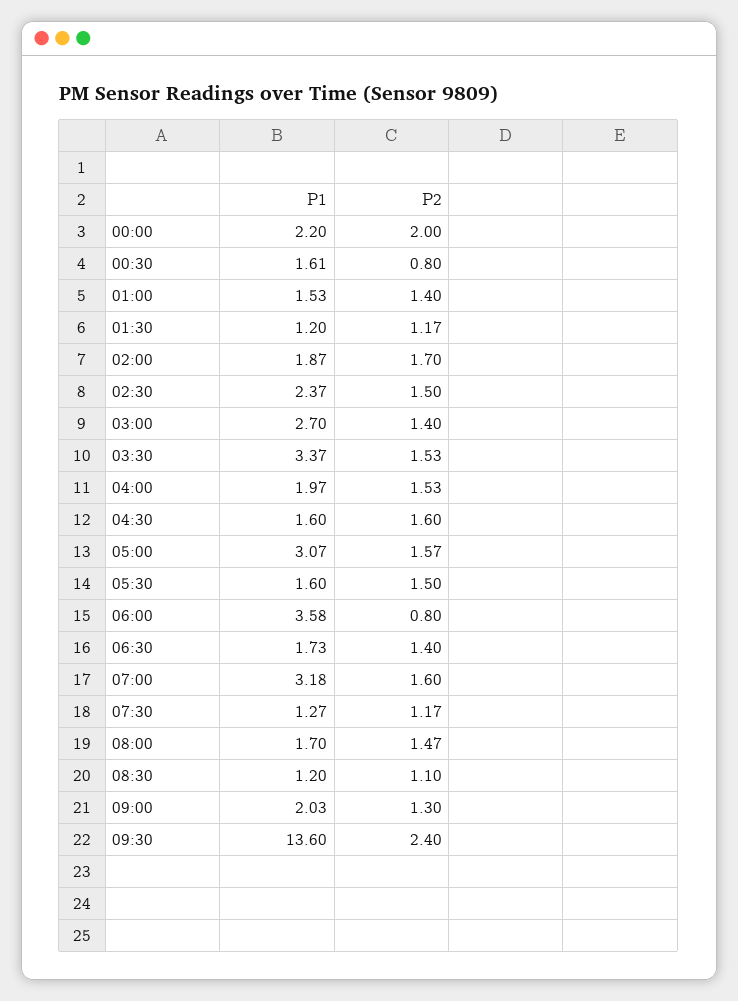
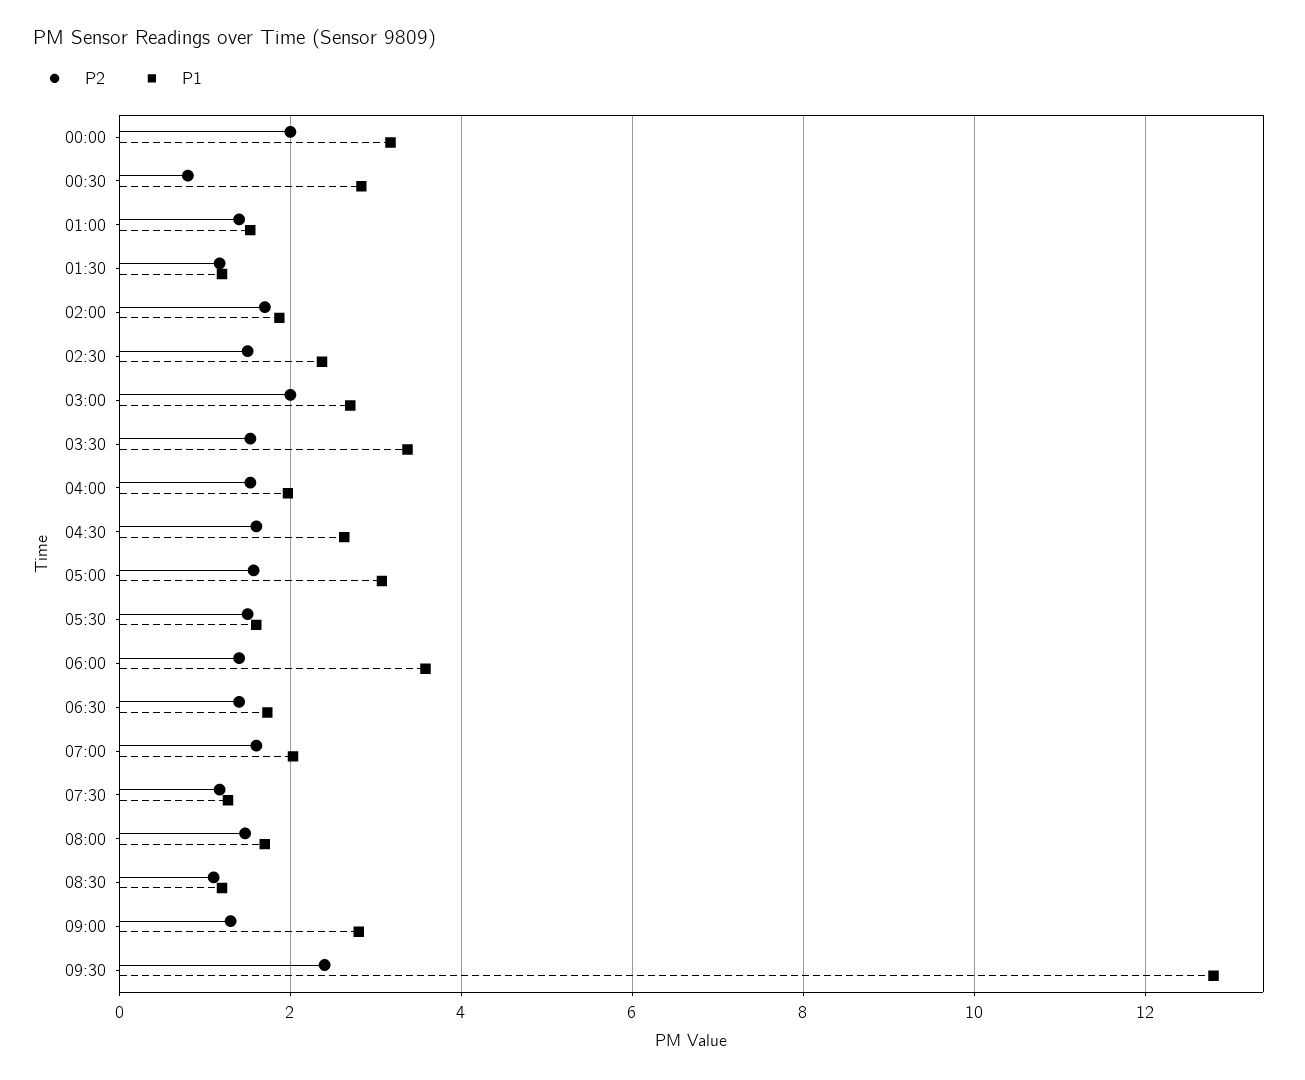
P1, 00:00: 2.2 -> 3.2
P1, 00:30: 1.61 -> 2.8
P2, 03:00: 1.4 -> 2
P1, 04:30: 1.6 -> 2.6
P2, 06:00: 0.8 -> 1.4
P1, 07:00: 3.18 -> 2
P1, 09:00: 2.03 -> 2.8
P1, 09:30: 13.6 -> 12.8

